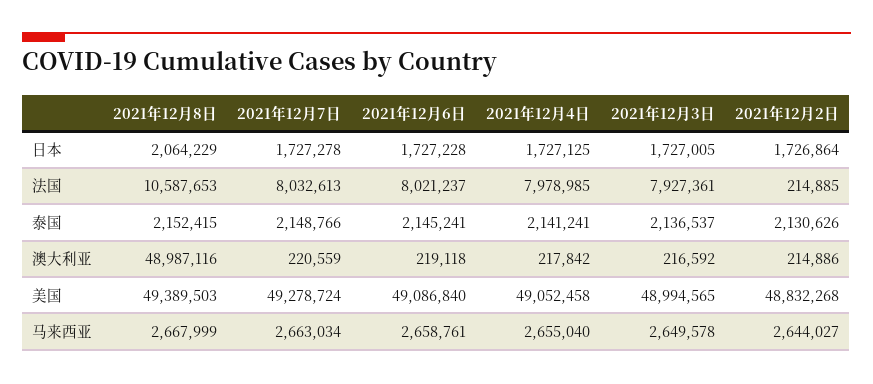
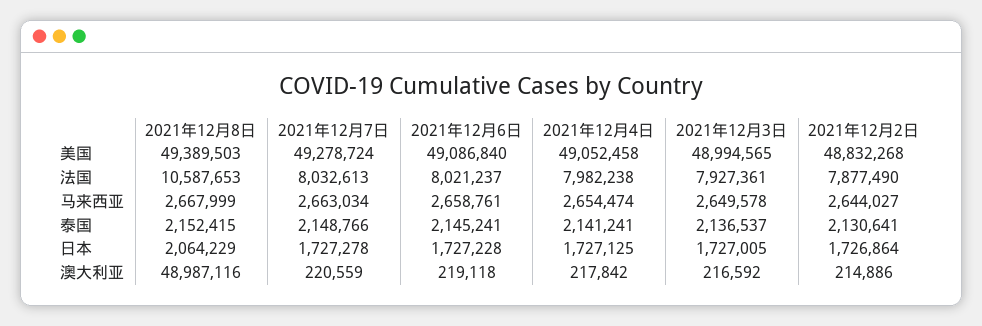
2021年12月4日, 法国: 7978985 -> 7982238
2021年12月2日, 法国: 214885 -> 7877490
2021年12月2日, 泰国: 2130626 -> 2130641
2021年12月4日, 马来西亚: 2655040 -> 2654474

